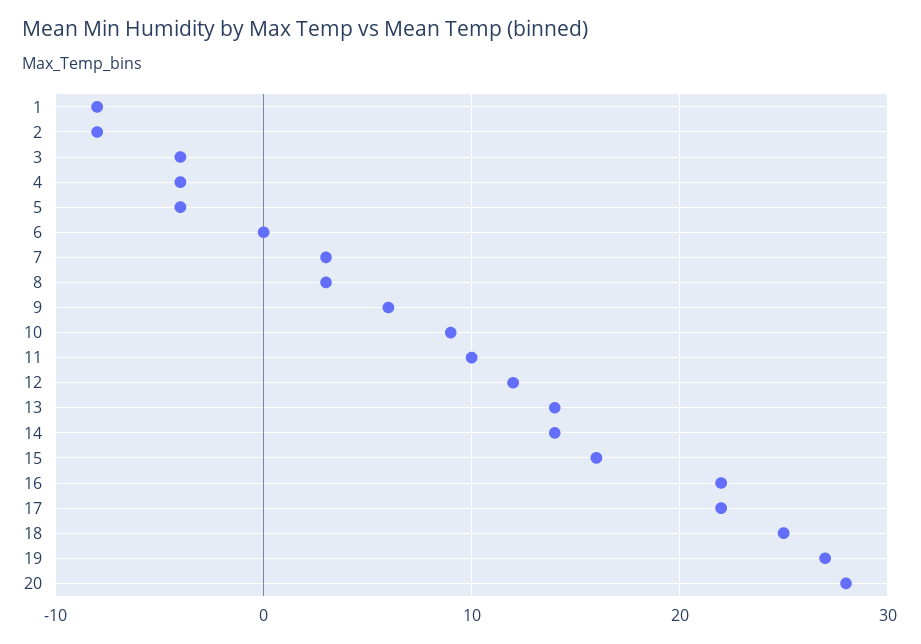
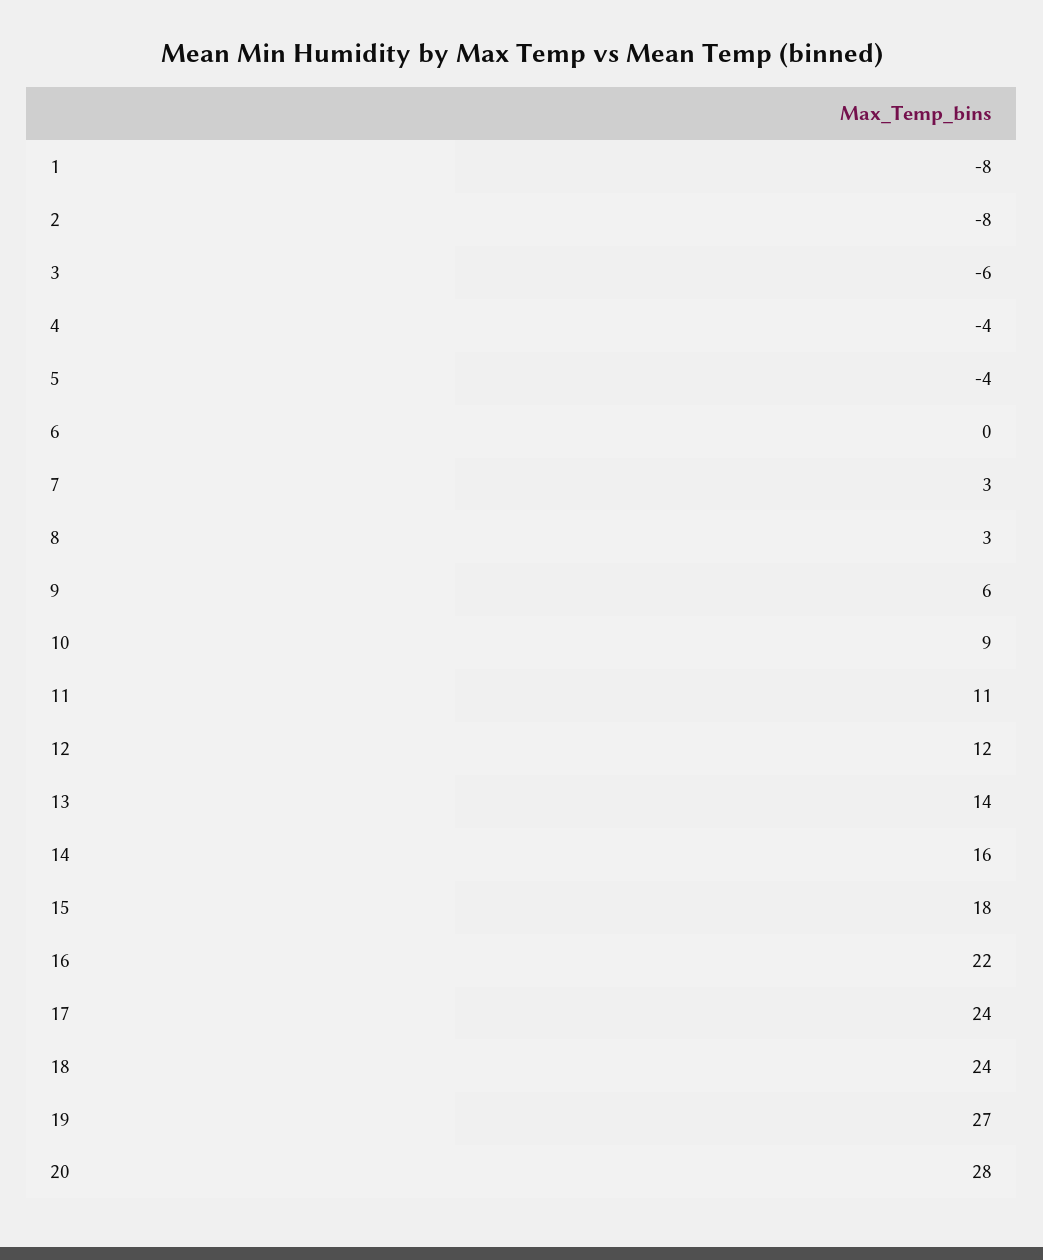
3: -4 -> -6
11: 10 -> 11
14: 14 -> 16
15: 16 -> 18
17: 22 -> 24
18: 25 -> 24

